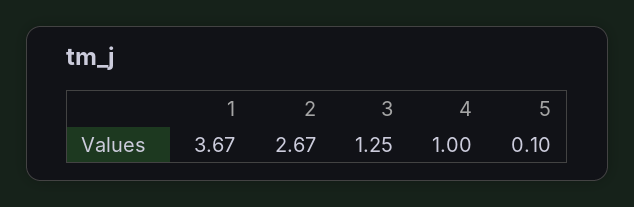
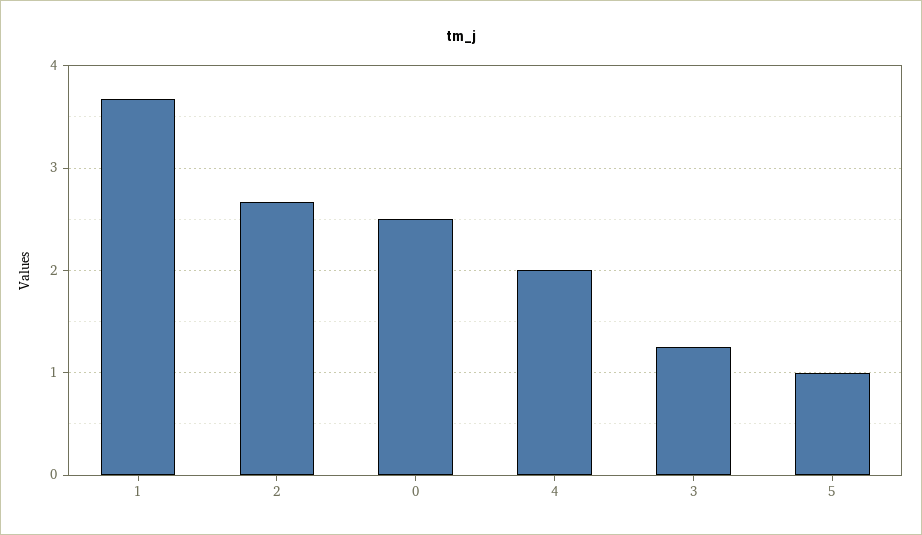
4: 1 -> 2
5: 0.1 -> 1
0: none -> 2.5

